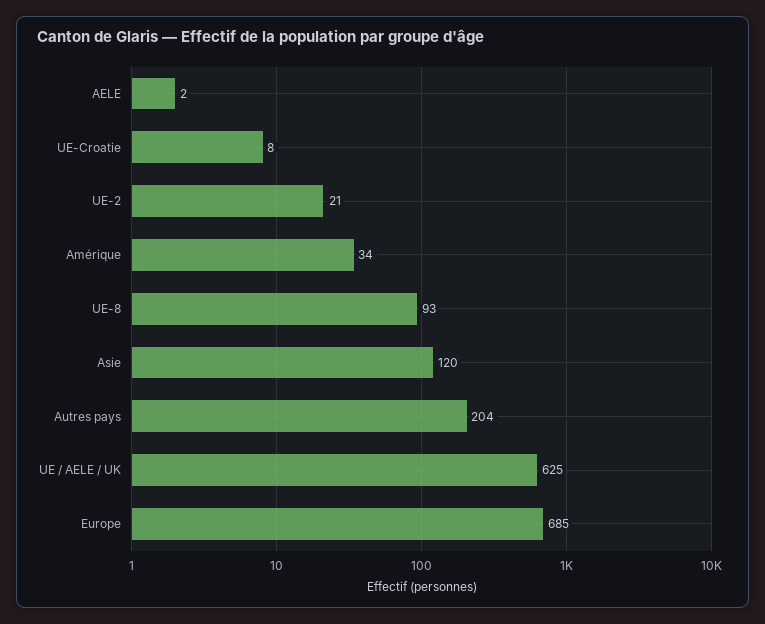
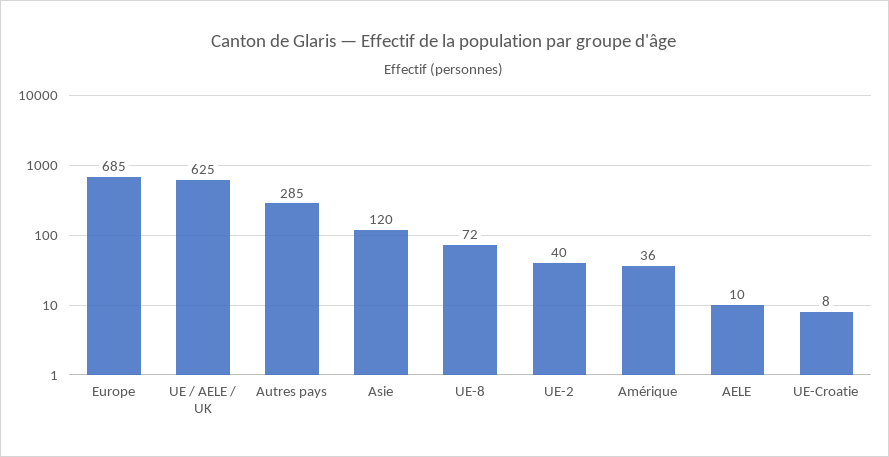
AELE: 2 -> 10
UE-2: 21 -> 40
Amérique: 34 -> 36
UE-8: 93 -> 72
Autres pays: 204 -> 285

